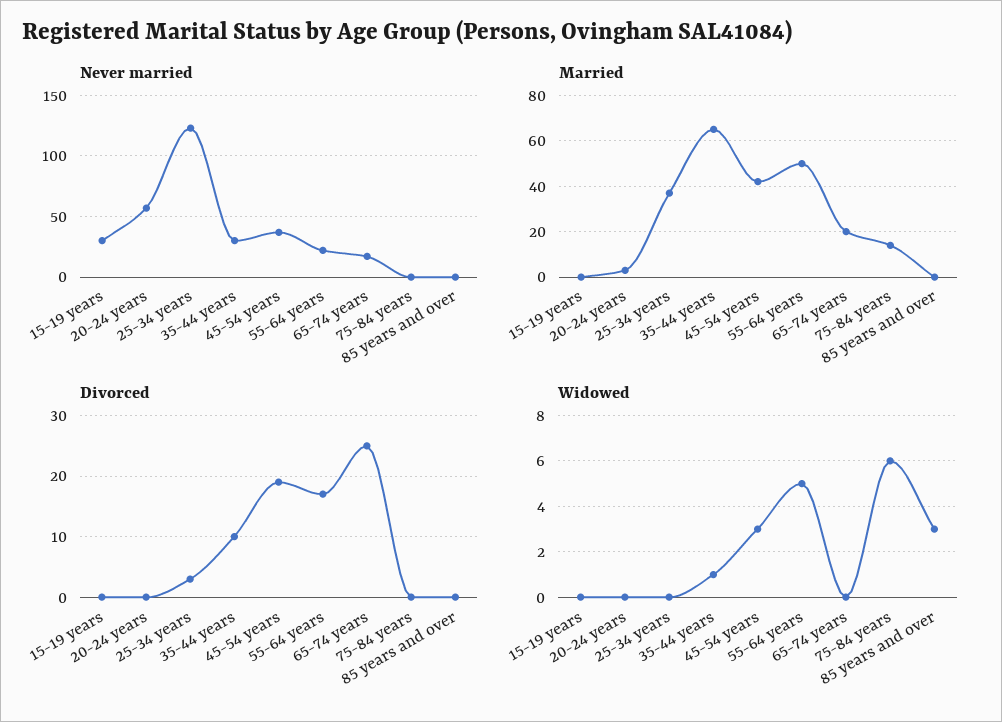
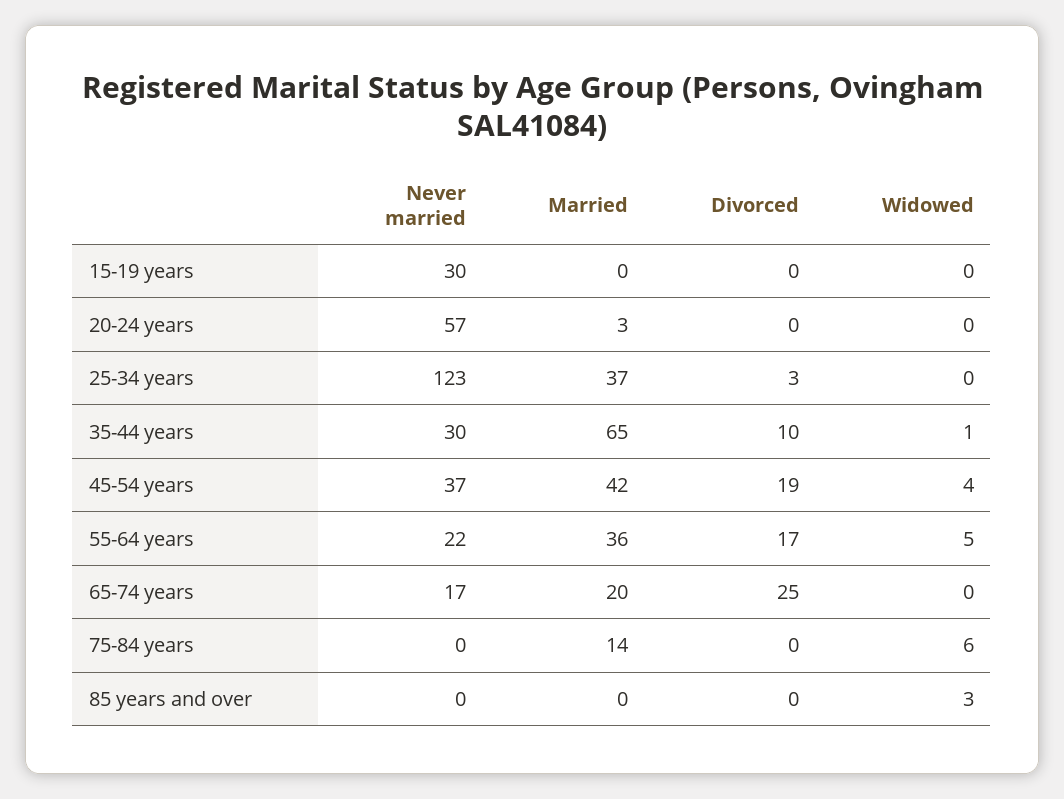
Married, 55-64 years: 50 -> 36
Widowed, 45-54 years: 3 -> 4

